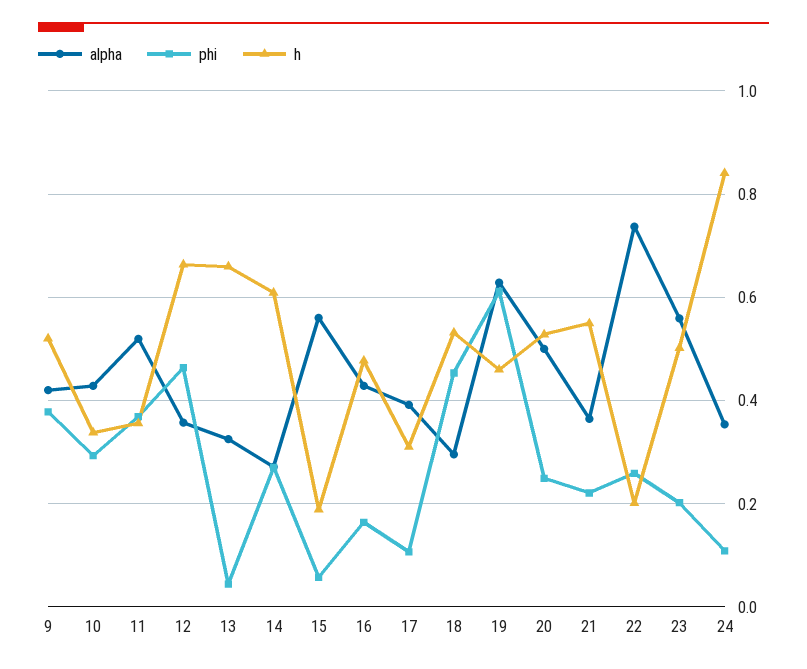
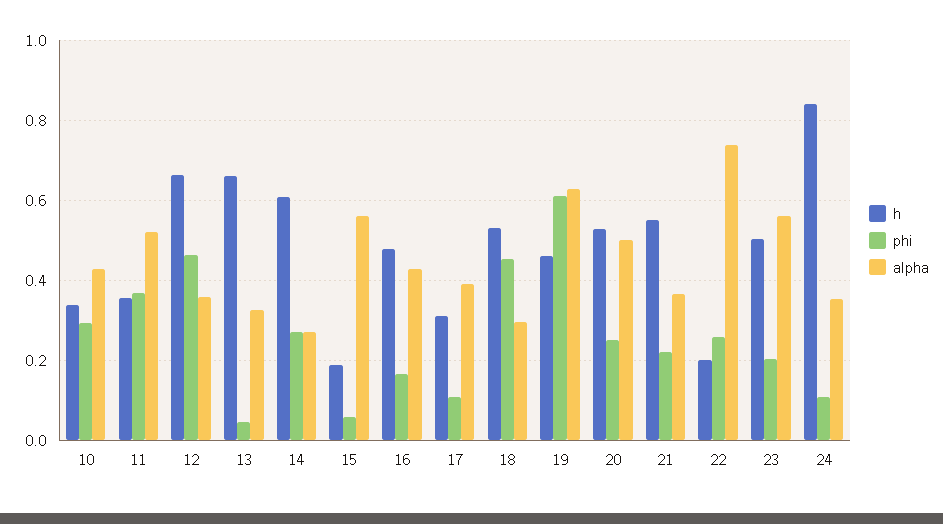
alpha, 9: 0.42 -> none
phi, 9: 0.38 -> none
h, 9: 0.52 -> none

